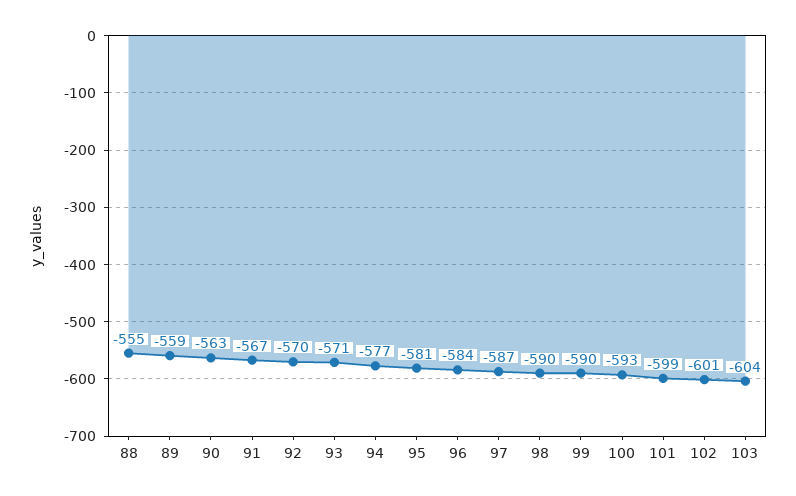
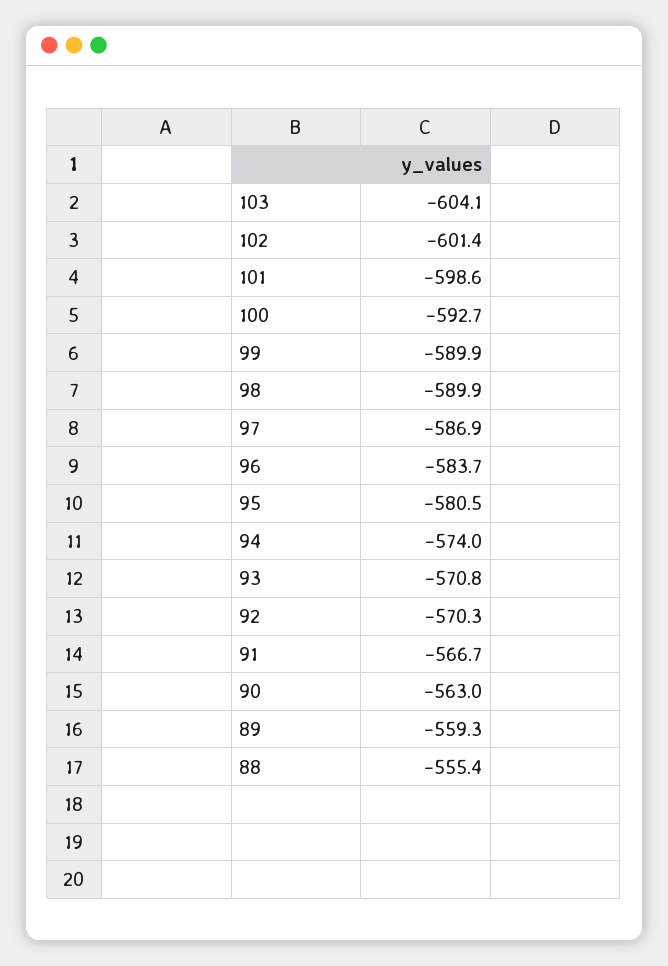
94: -577 -> -574

